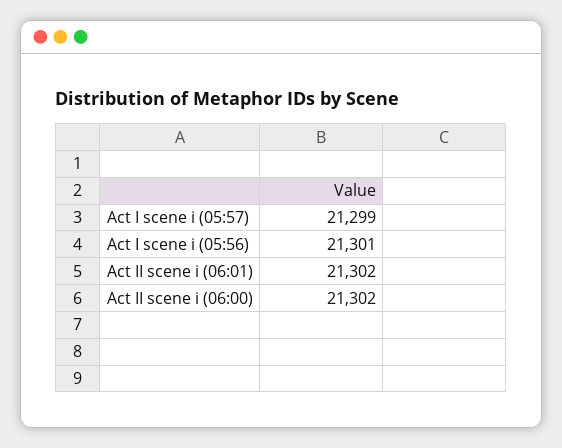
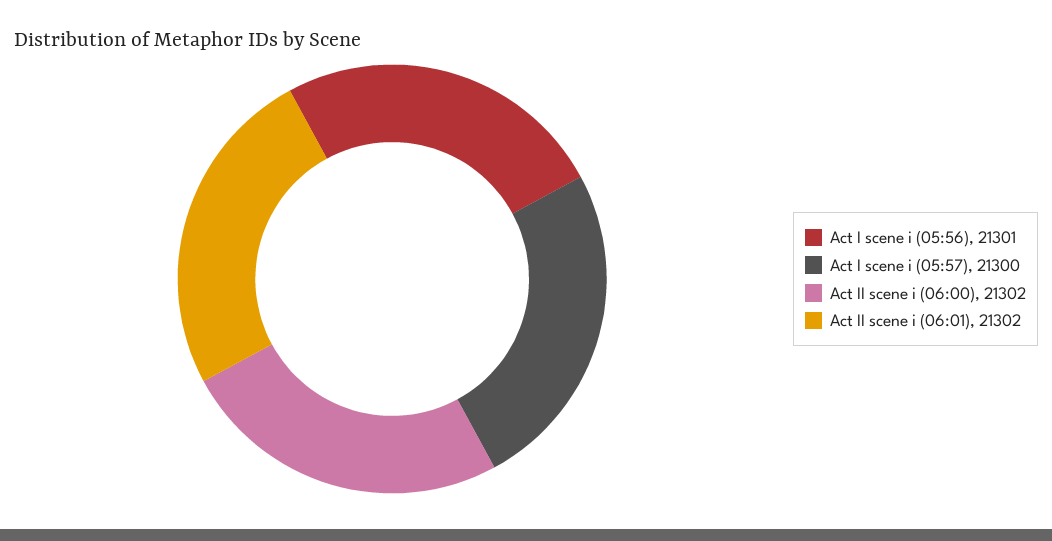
Act I scene i (05:57): 21299 -> 21300

